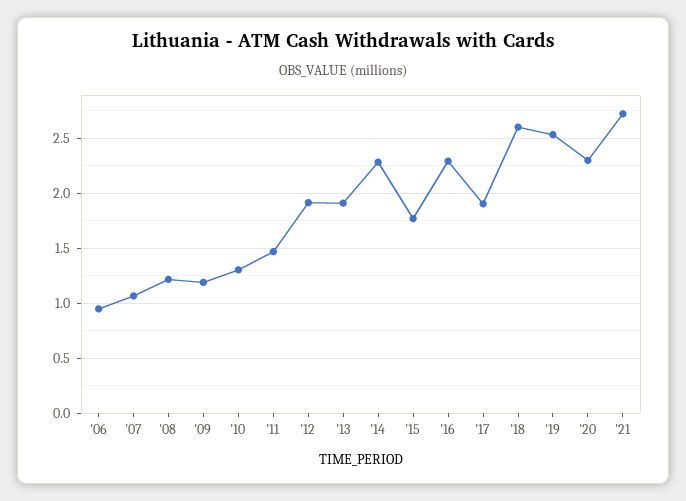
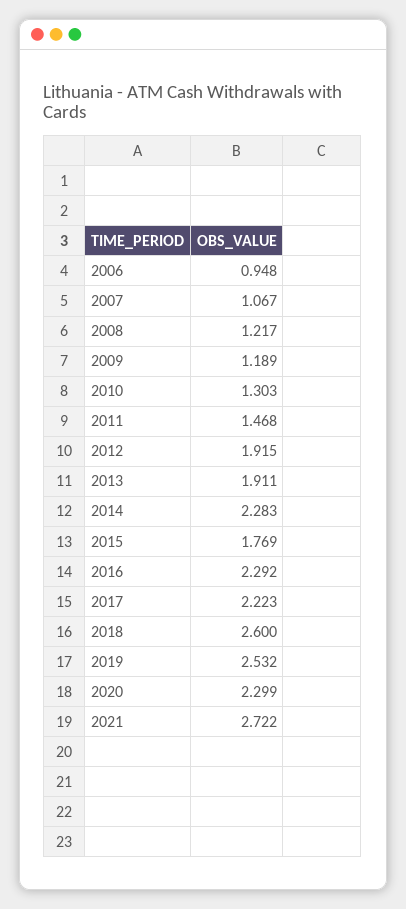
'17: 1.9 -> 2.223

